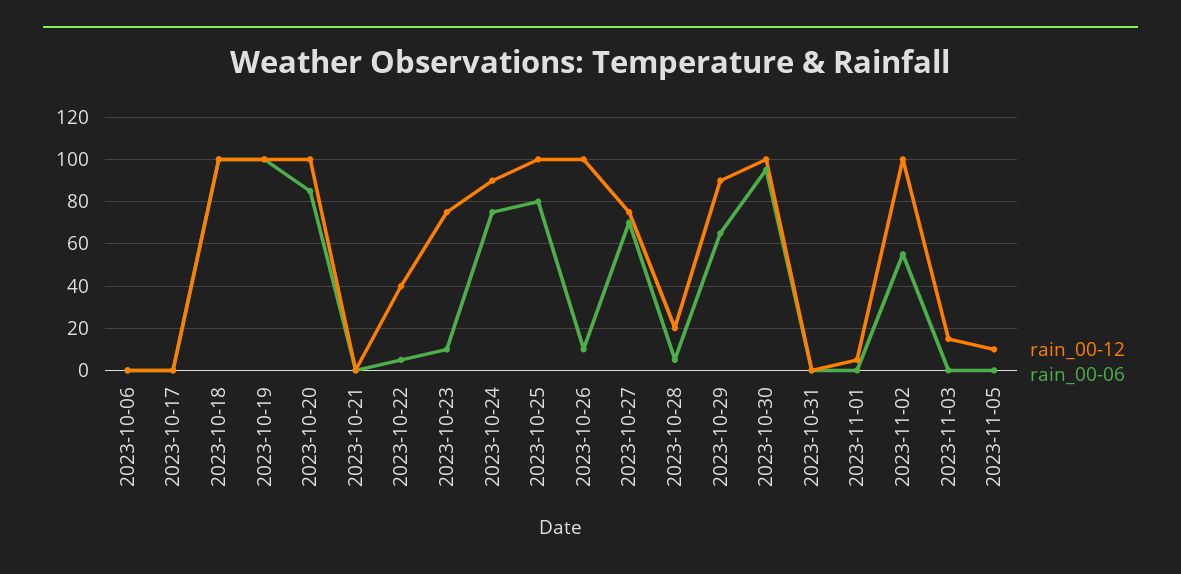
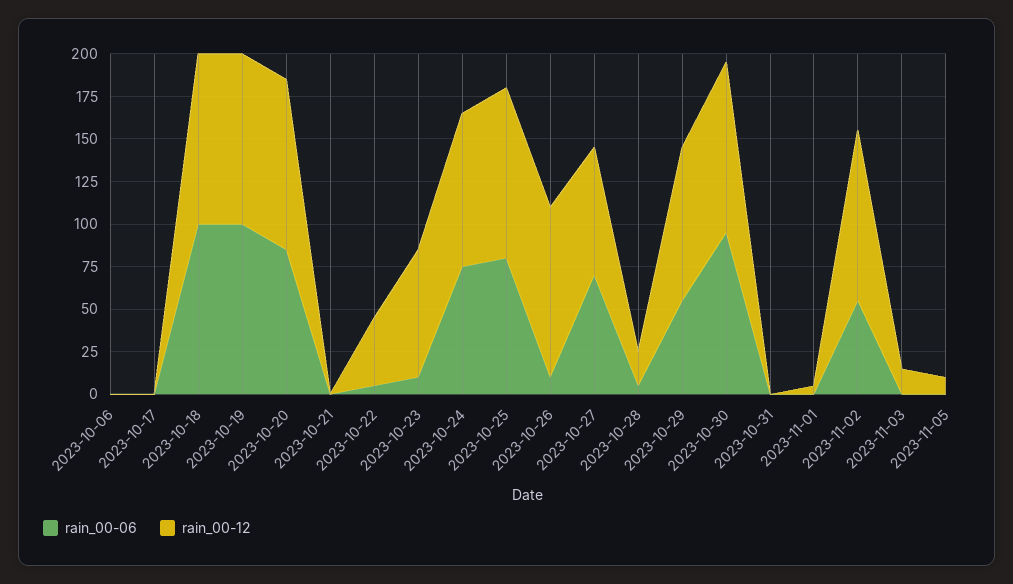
rain_00-06, 2023-10-29: 65 -> 55

